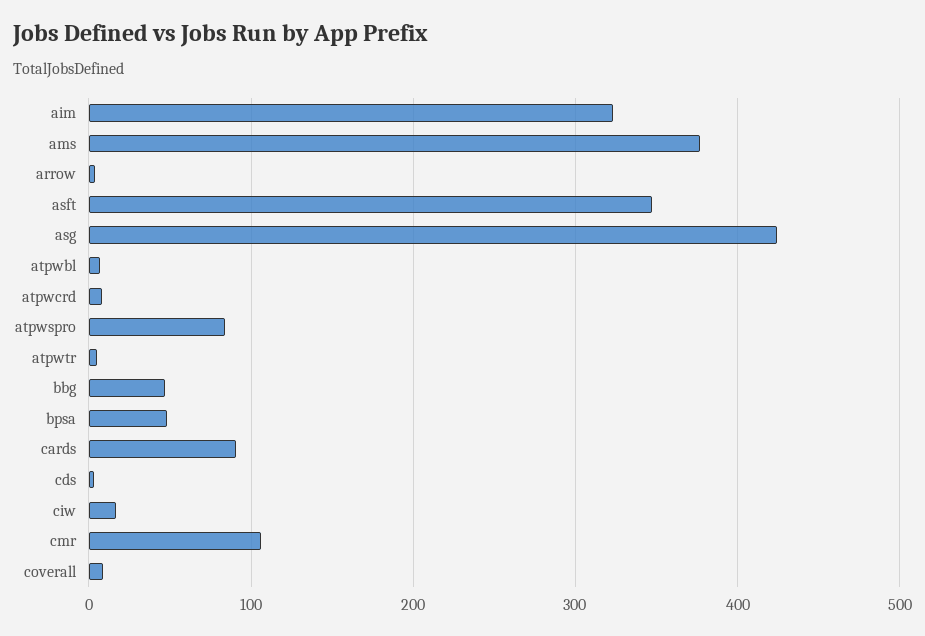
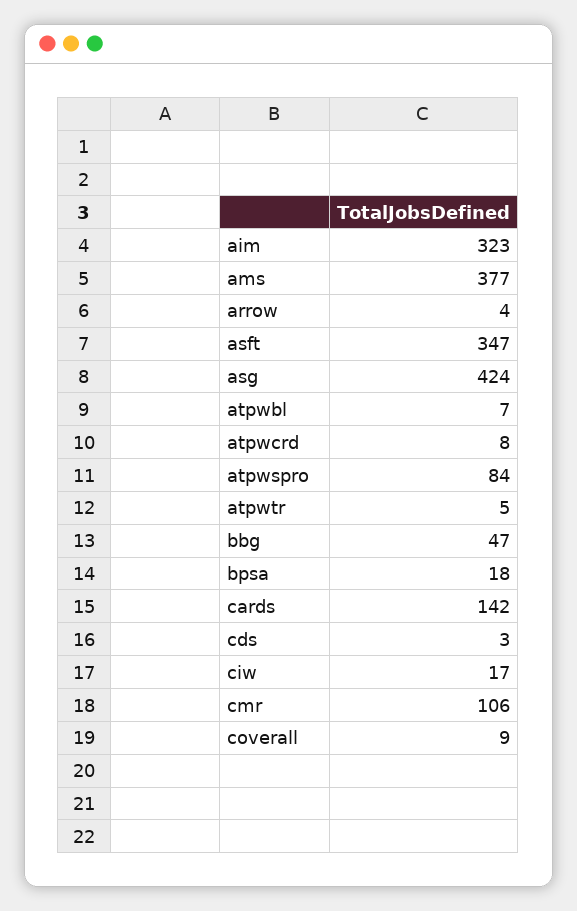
bpsa: 50 -> 18
cards: 90 -> 142

